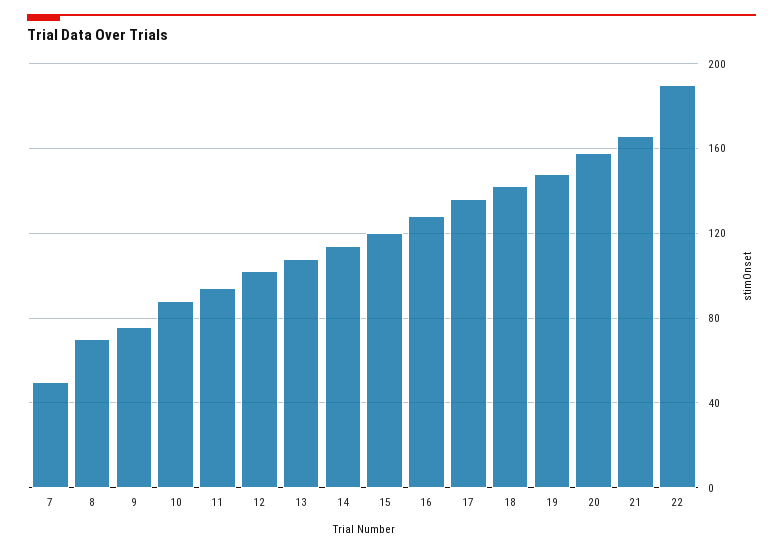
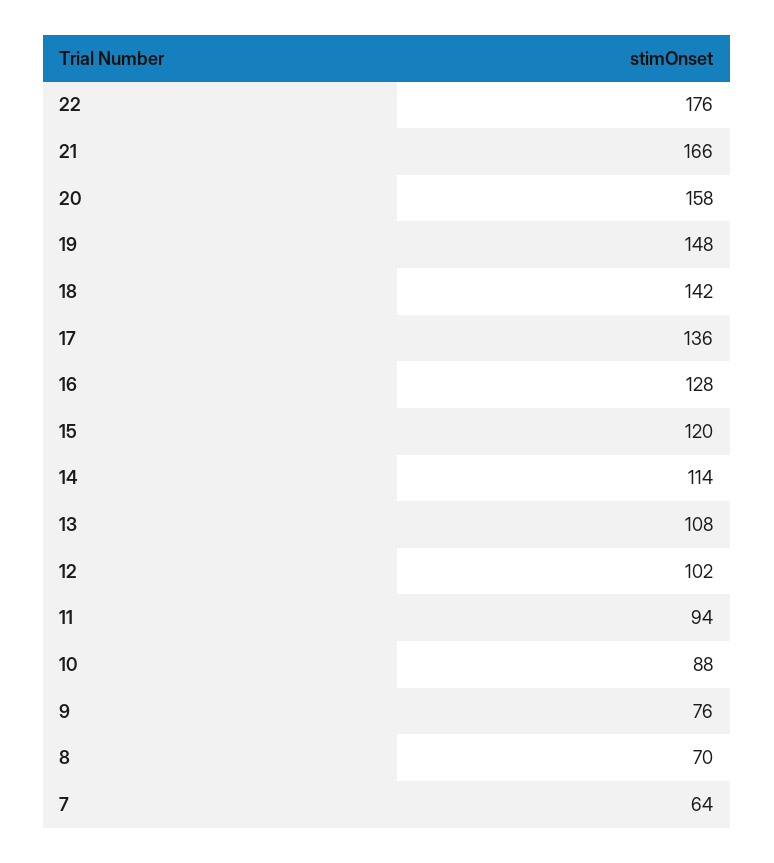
7: 50 -> 64
22: 190 -> 176

